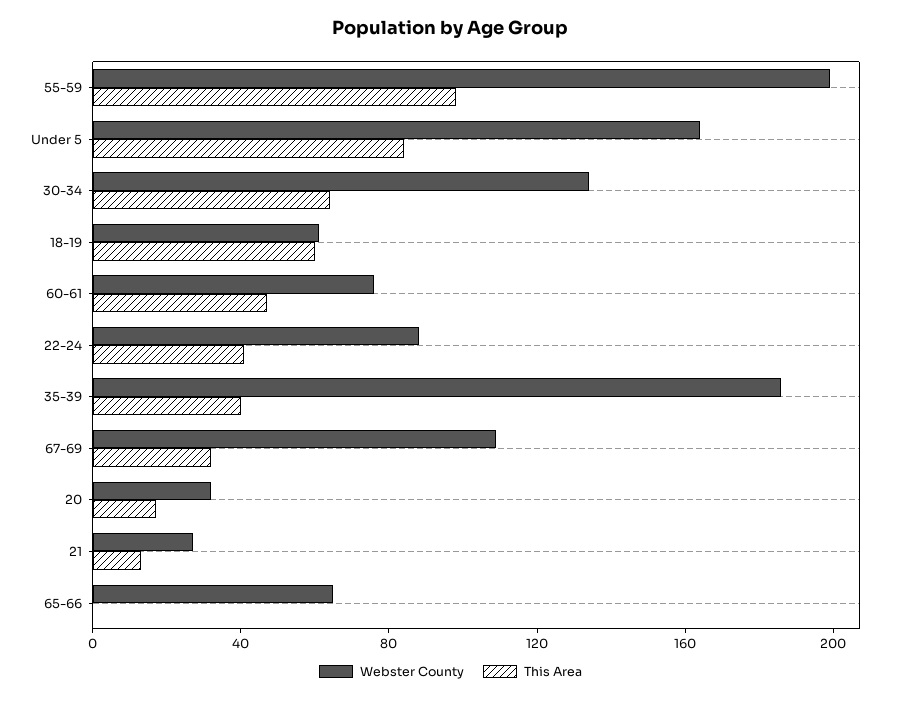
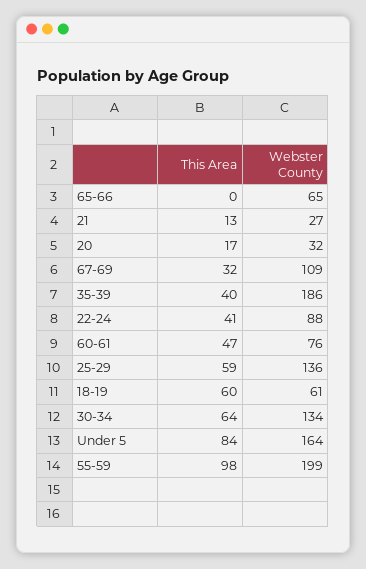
This Area, 25-29: none -> 59
Webster County, 25-29: none -> 136

